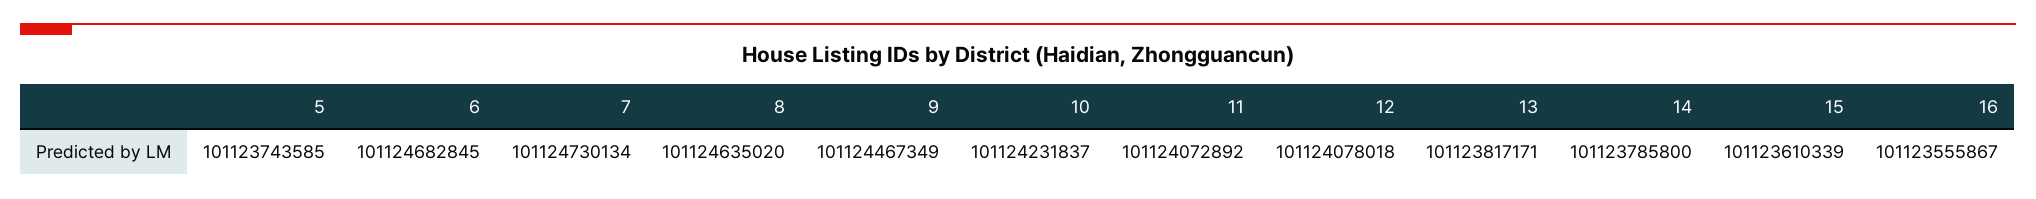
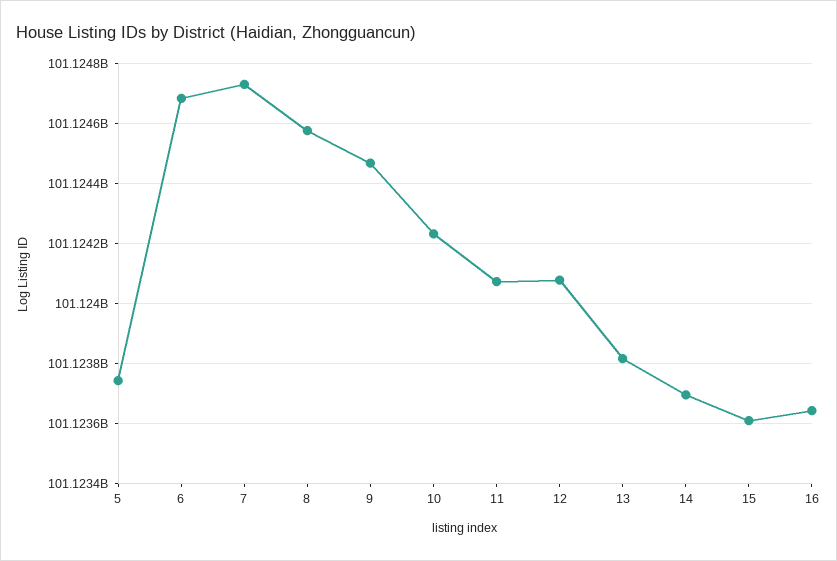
8: 101124635020 -> 101124580000
14: 101123785800 -> 101123700000
16: 101123555867 -> 101123640000

